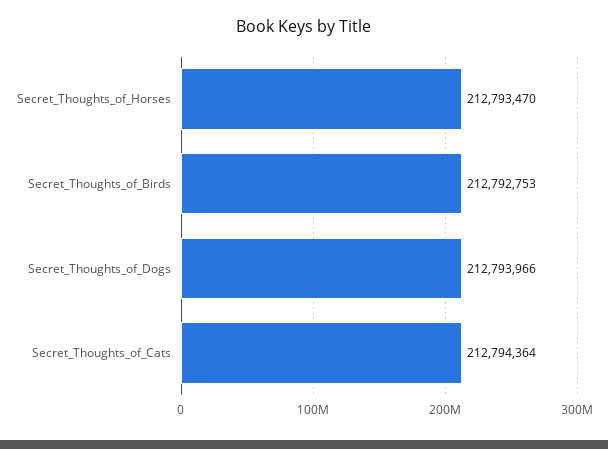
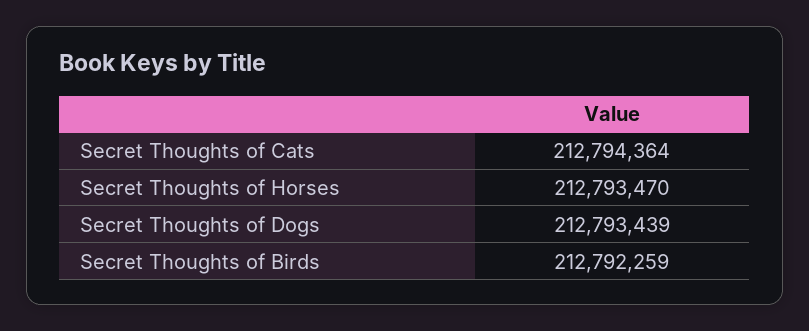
Secret_Thoughts_of_Birds: 212792753 -> 212792259
Secret_Thoughts_of_Dogs: 212793966 -> 212793439

